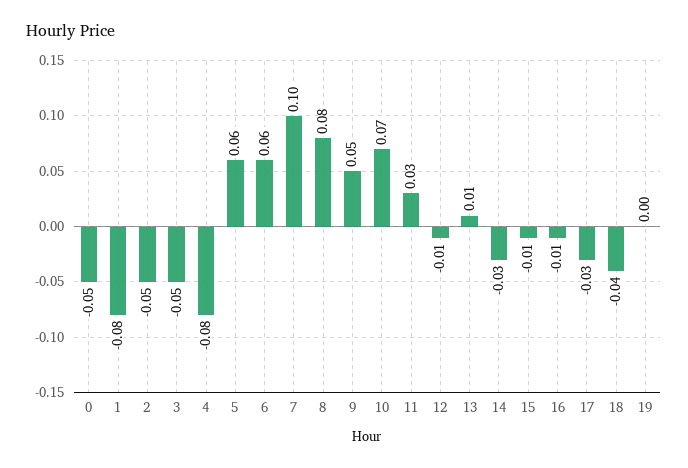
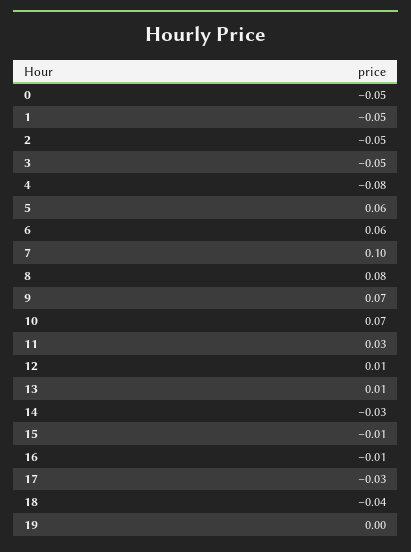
1: -0.08 -> -0.05
9: 0.05 -> 0.07
12: -0.01 -> 0.01

